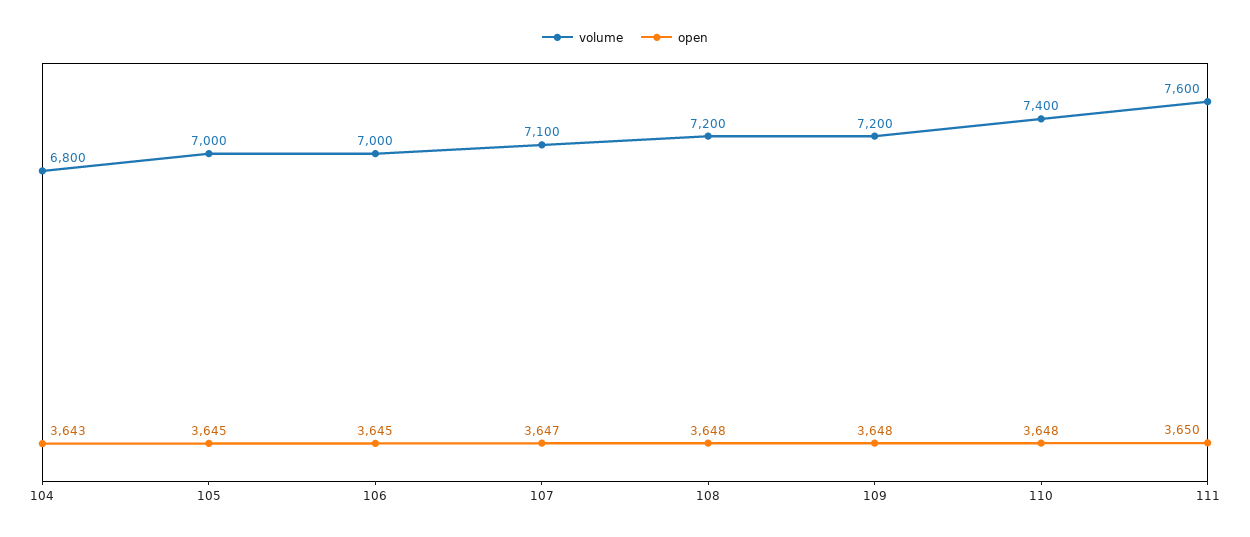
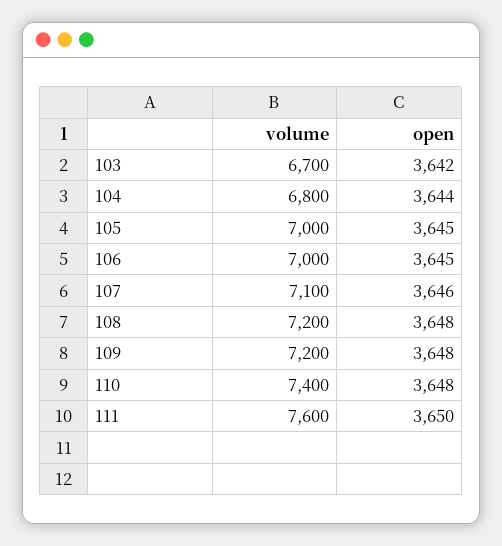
open, 104: 3643 -> 3644
open, 107: 3647 -> 3646
volume, 103: none -> 6700
open, 103: none -> 3642

